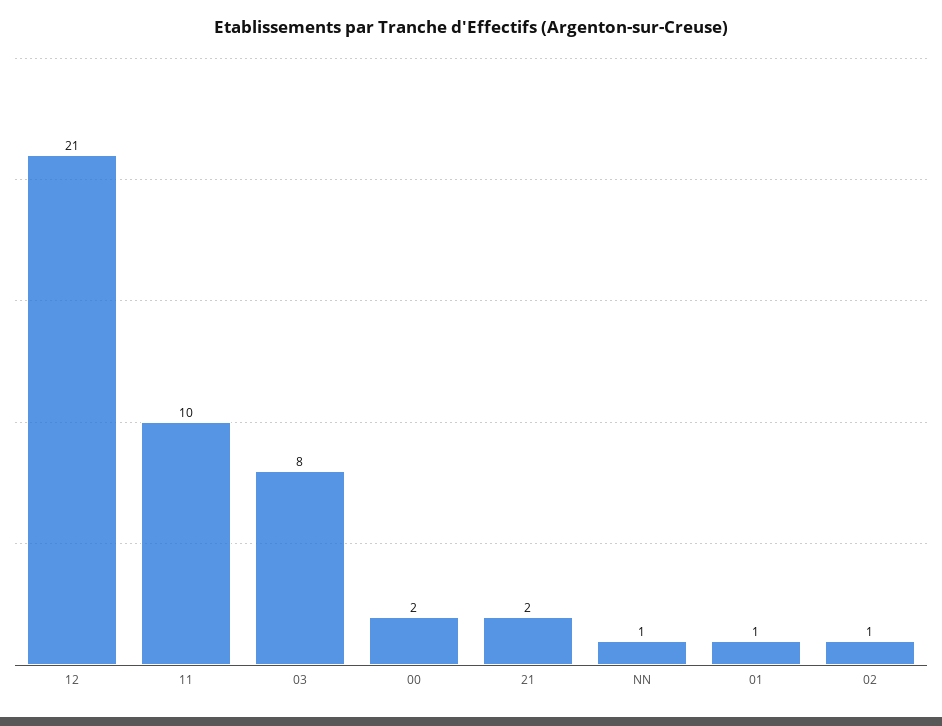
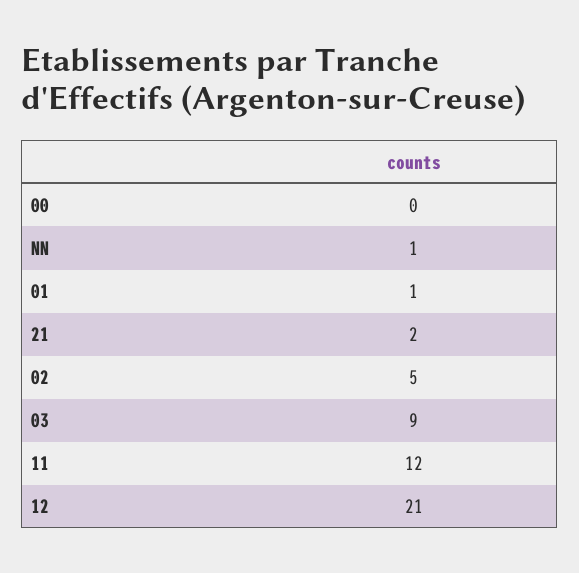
11: 10 -> 12
03: 8 -> 9
00: 2 -> 0
02: 1 -> 5

